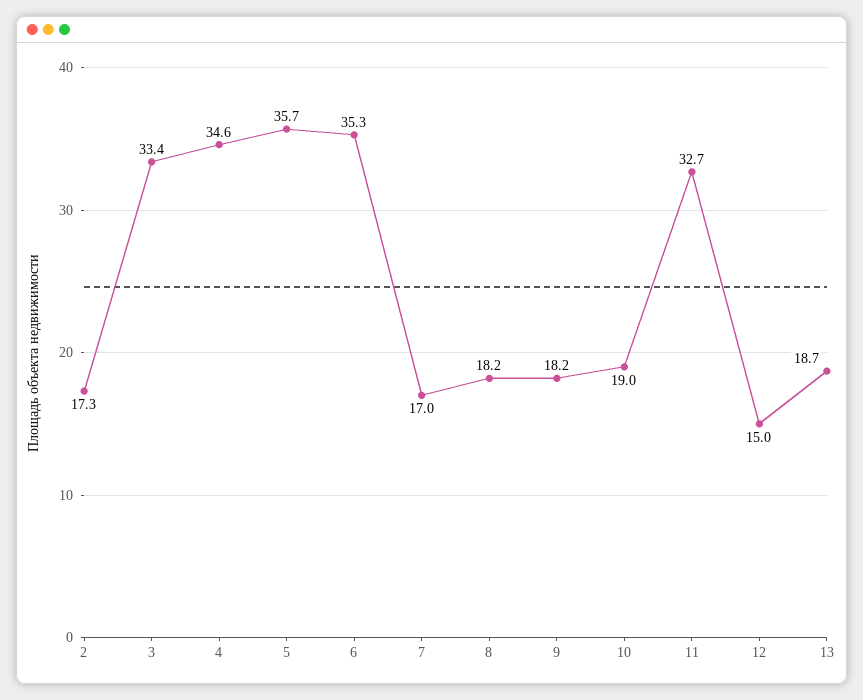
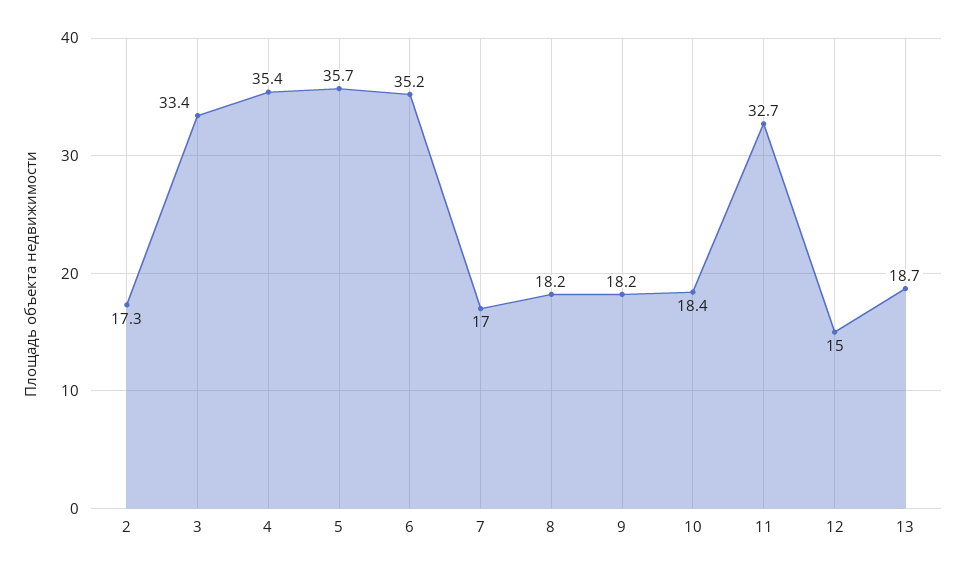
4: 34.6 -> 35.4
6: 35.3 -> 35.2
10: 19 -> 18.4

